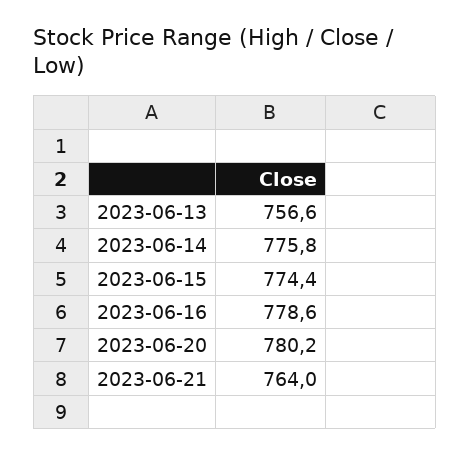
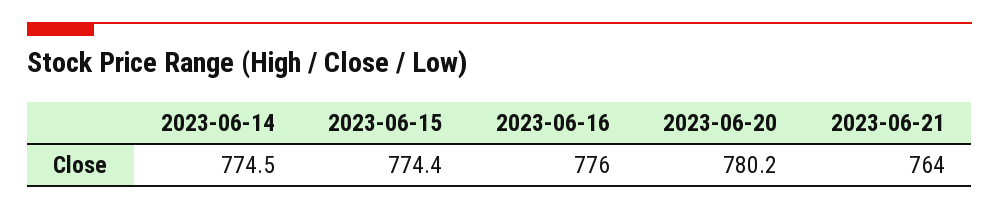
2023-06-13: 756.6 -> none
2023-06-14: 775.8 -> 774.5
2023-06-16: 778.6 -> 776

